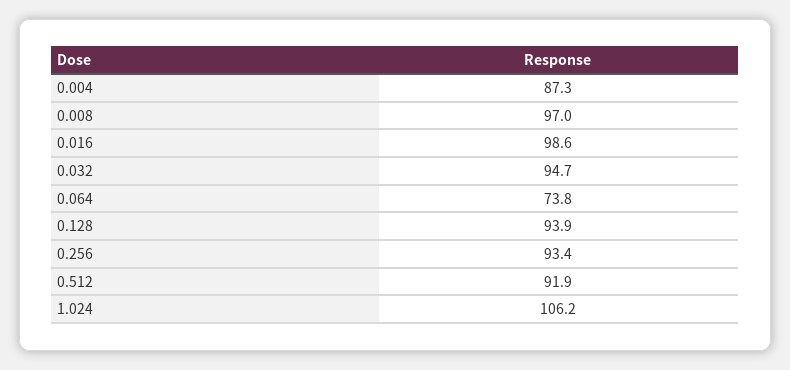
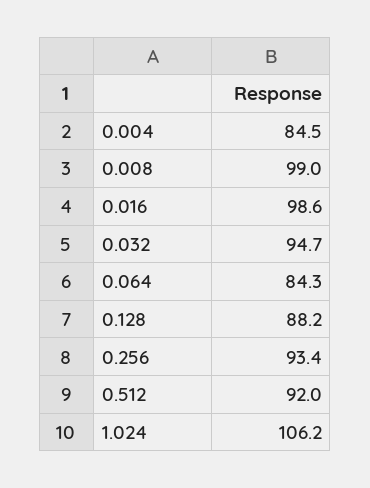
0.004: 87.3 -> 84.5
0.008: 97 -> 99
0.064: 73.8 -> 84.3
0.128: 93.9 -> 88.2
0.512: 91.9 -> 92

